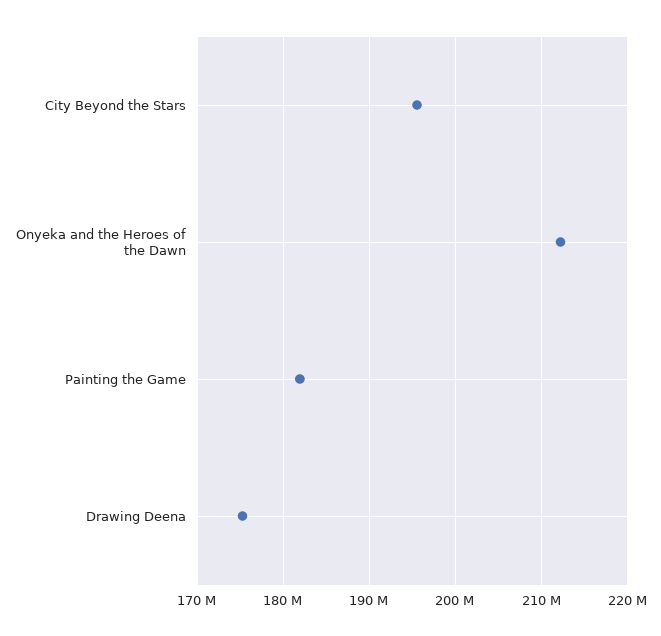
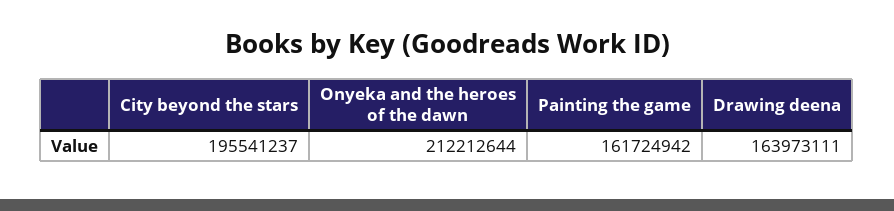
Painting the Game: 182000000 -> 161724942
Drawing Deena: 175000000 -> 163973111

